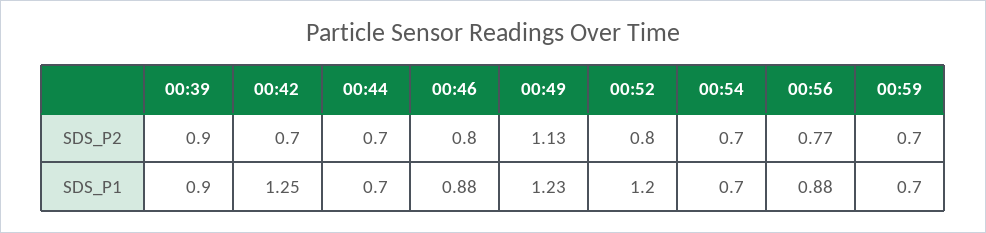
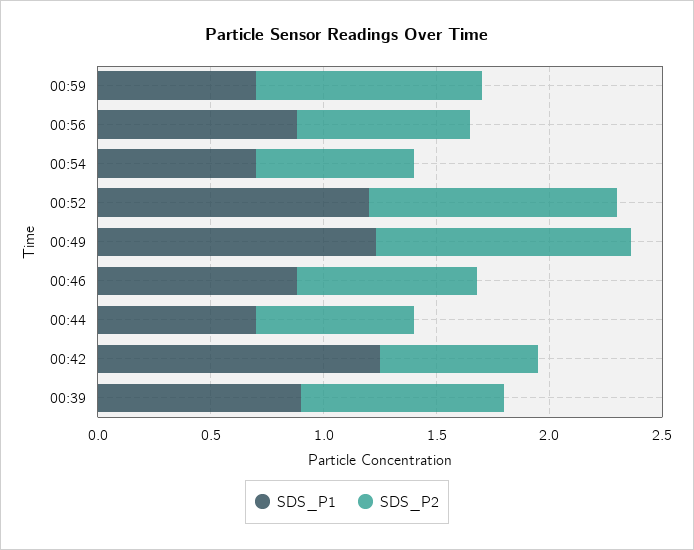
SDS_P2, 00:52: 0.8 -> 1.1
SDS_P2, 00:59: 0.7 -> 1

